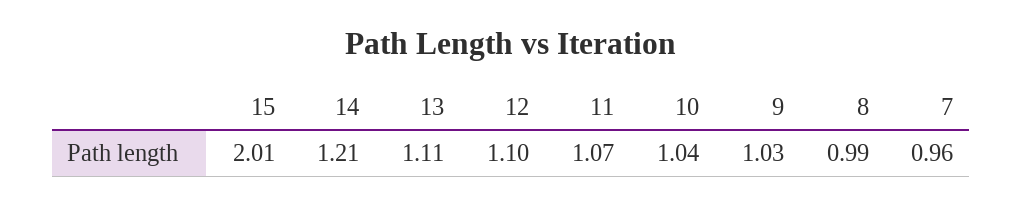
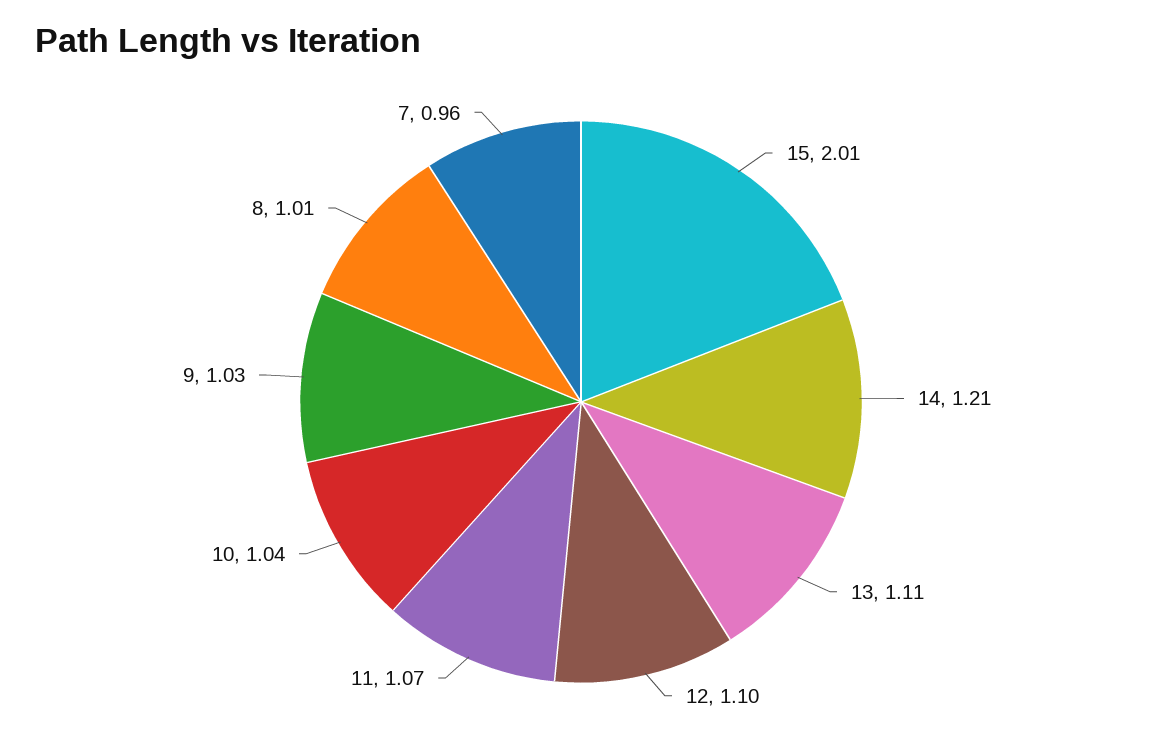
8: 0.99 -> 1.01

